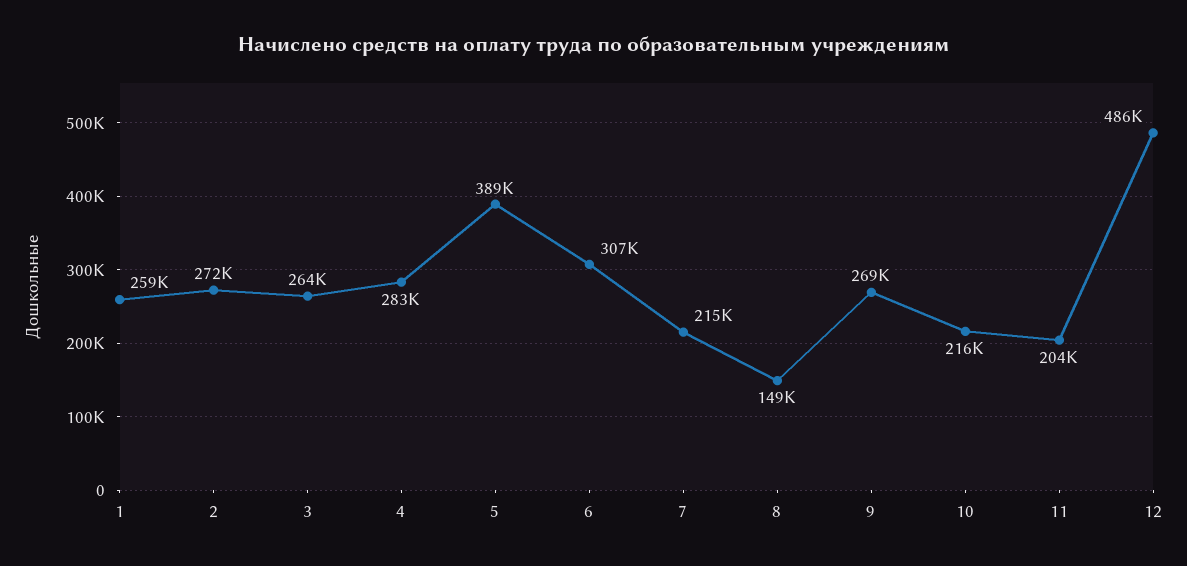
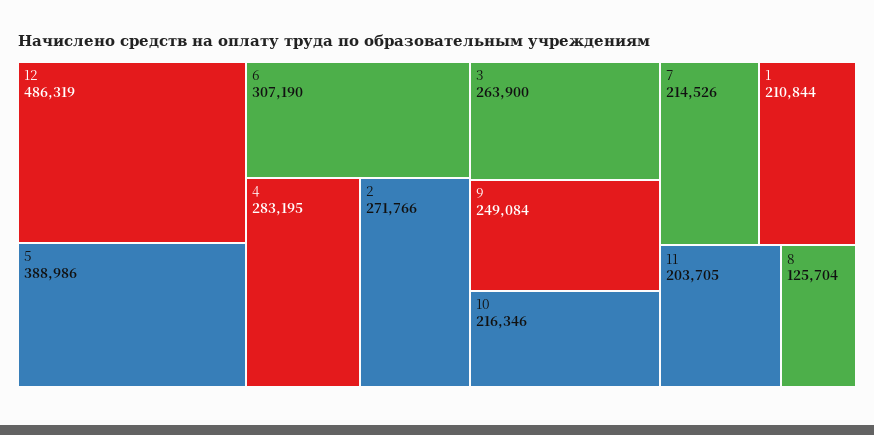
1: 259000 -> 210844
8: 149000 -> 125704
9: 269000 -> 249084

